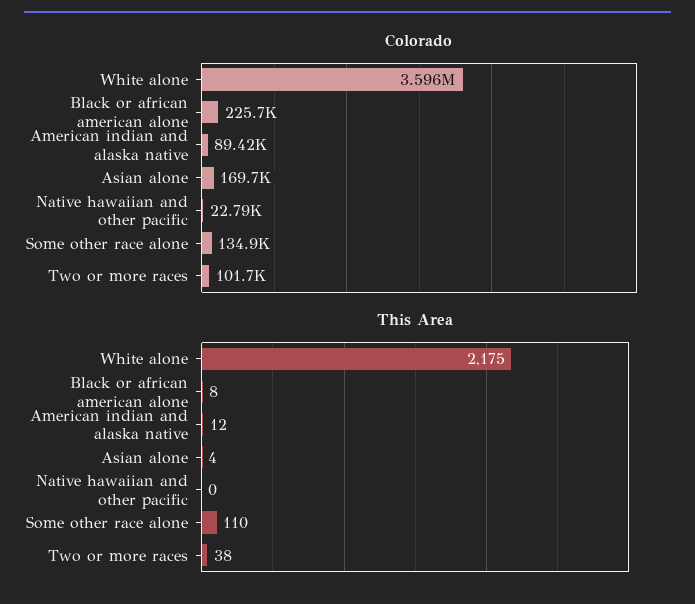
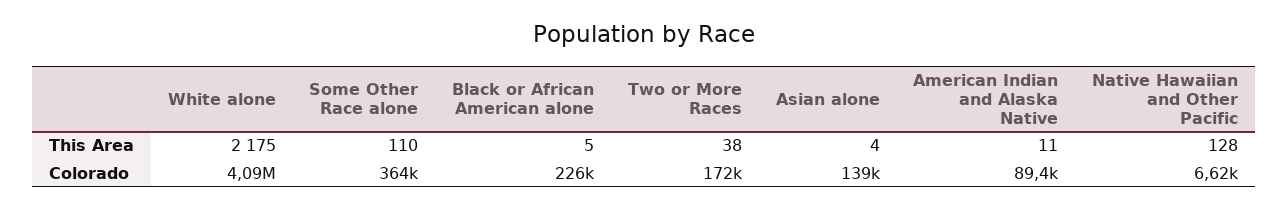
Colorado, White alone: 3596000 -> 4090000
Colorado, Asian alone: 169700 -> 139000
Colorado, Native hawaiian and other pacific: 22790 -> 6620
Colorado, Some other race alone: 134900 -> 364000
Colorado, Two or more races: 101700 -> 172000
This Area, Black or african american alone: 8 -> 5
This Area, American indian and alaska native: 12 -> 11
This Area, Native hawaiian and other pacific: 0 -> 128

